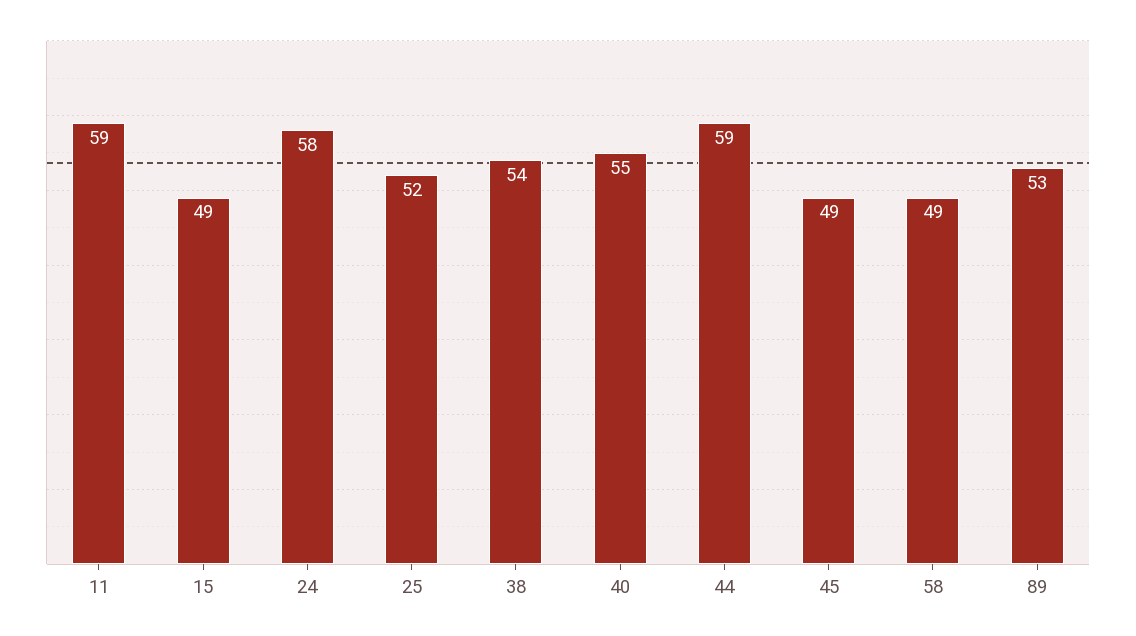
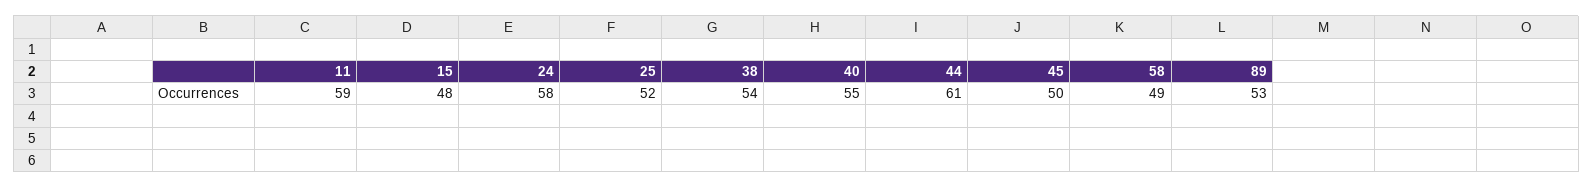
15: 49 -> 48
44: 59 -> 61
45: 49 -> 50

